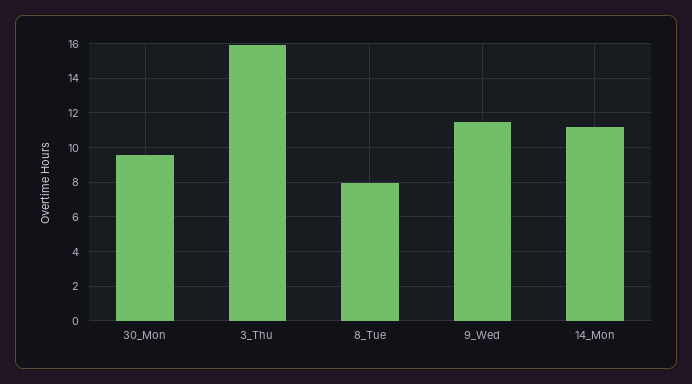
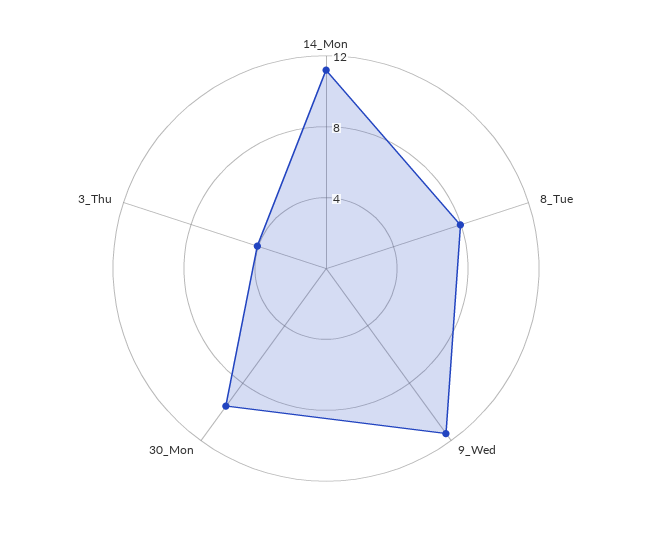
3_Thu: 16 -> 4

